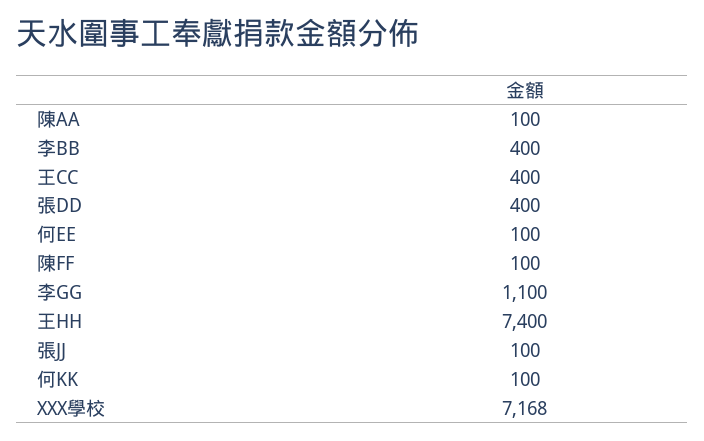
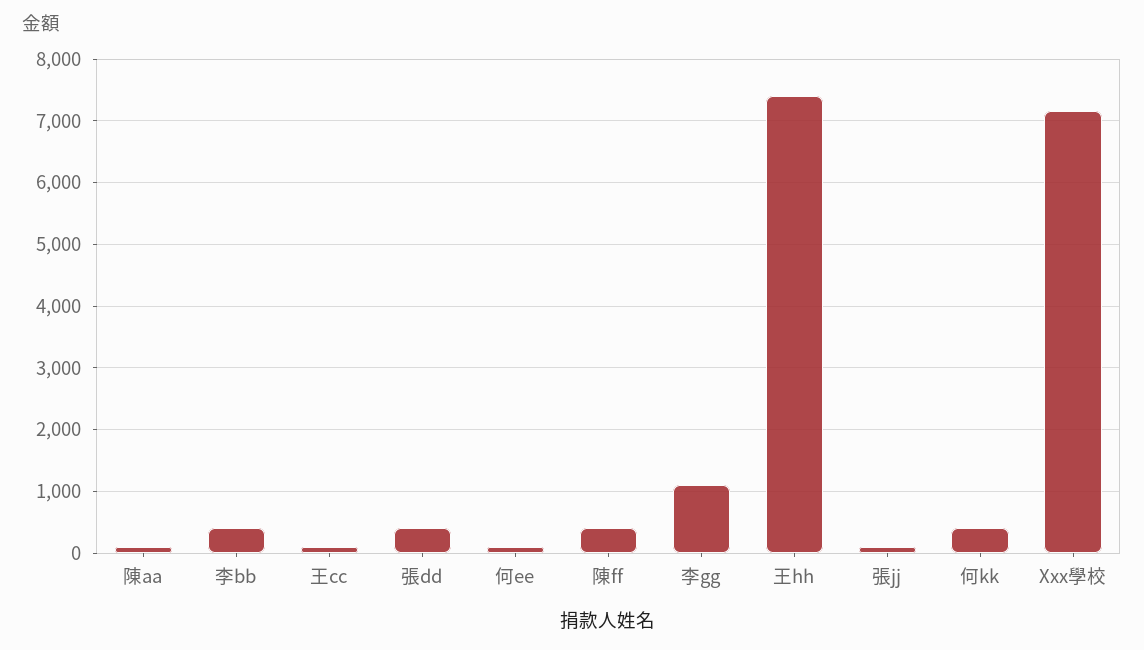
王CC: 400 -> 100
陳FF: 100 -> 400
何KK: 100 -> 400

